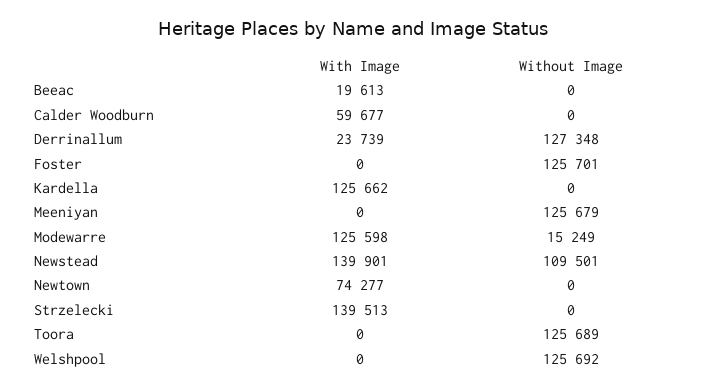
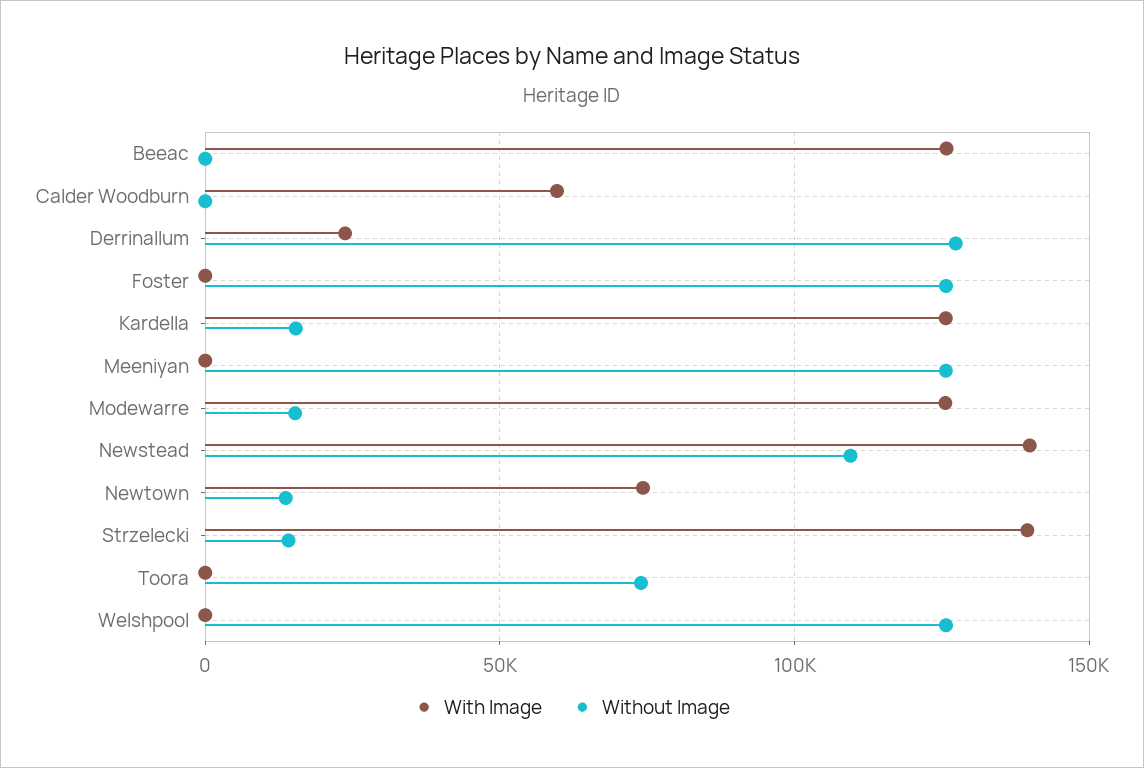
With Image, Beeac: 19613 -> 125000
Without Image, Kardella: 0 -> 15000
Without Image, Newtown: 0 -> 15000
Without Image, Strzelecki: 0 -> 15000
Without Image, Toora: 125689 -> 75000

